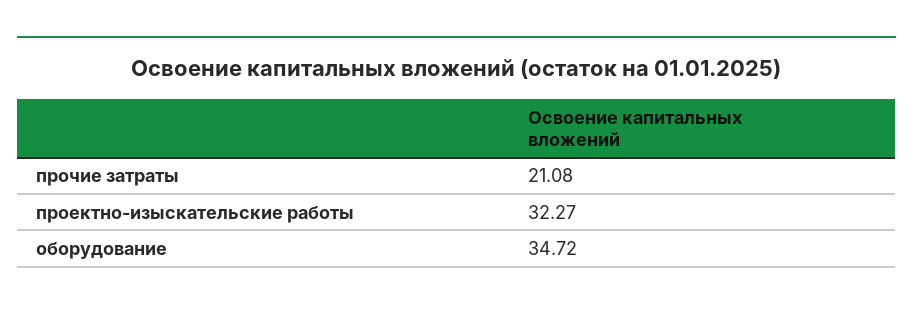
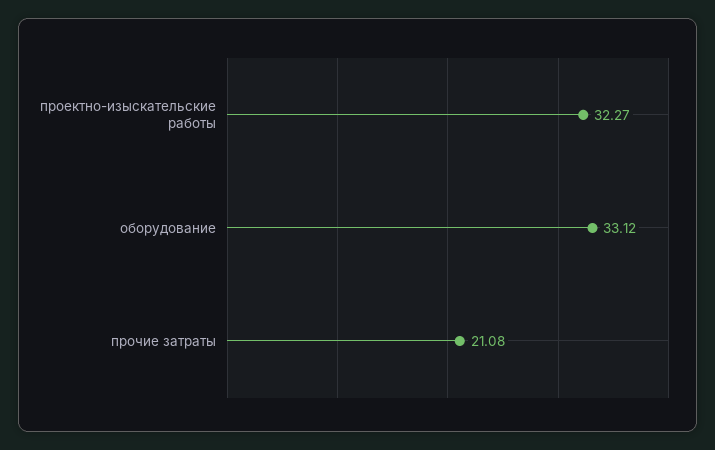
оборудование: 34.72 -> 33.12

